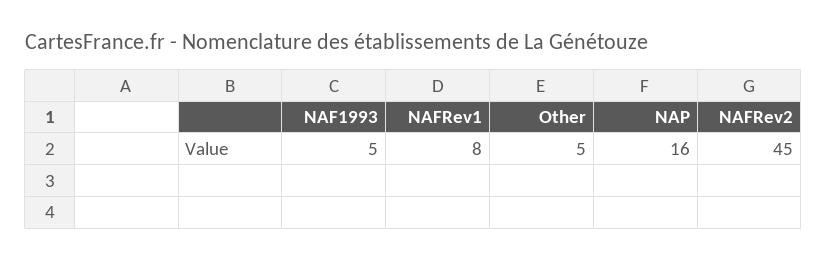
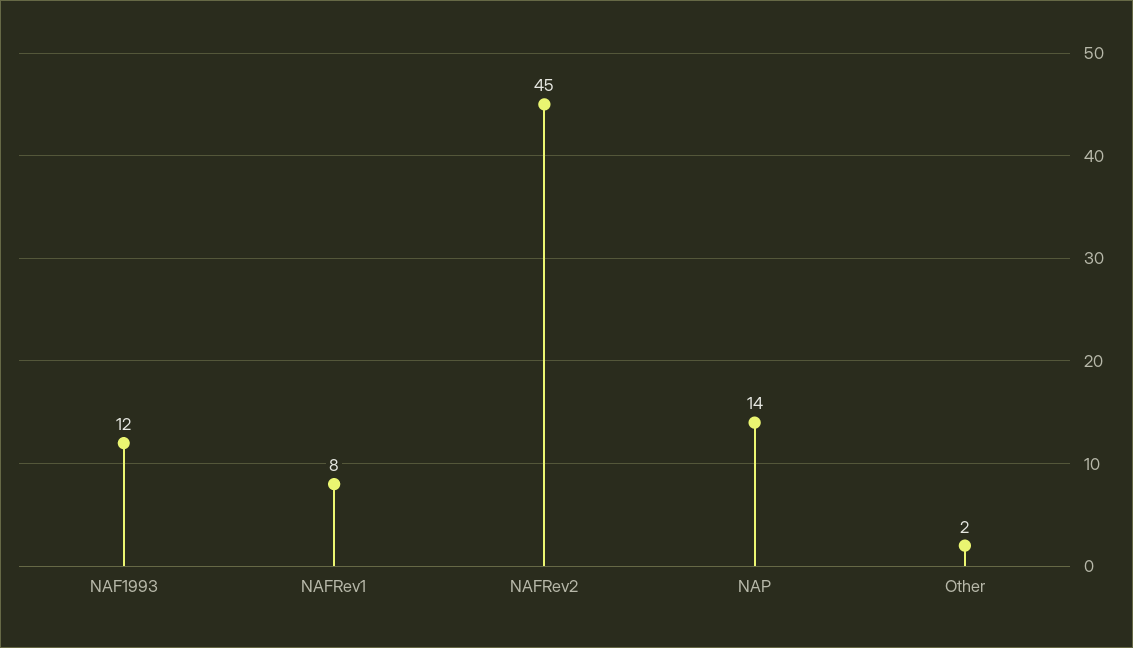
NAF1993: 5 -> 12
Other: 5 -> 2
NAP: 16 -> 14

